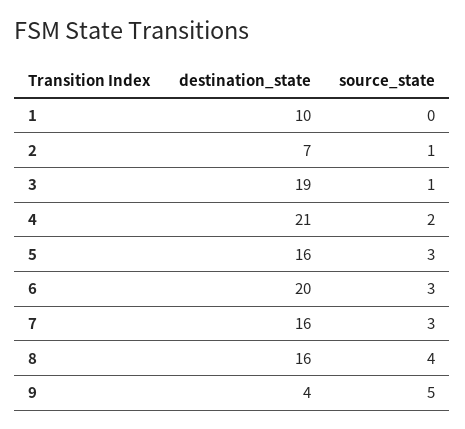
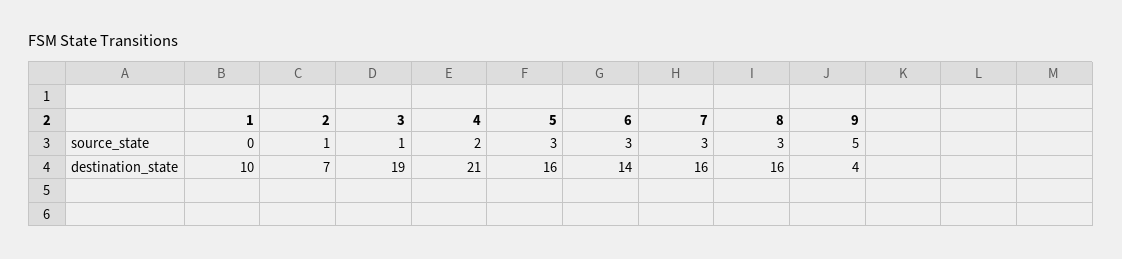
destination_state, 6: 20 -> 14
source_state, 8: 4 -> 3

